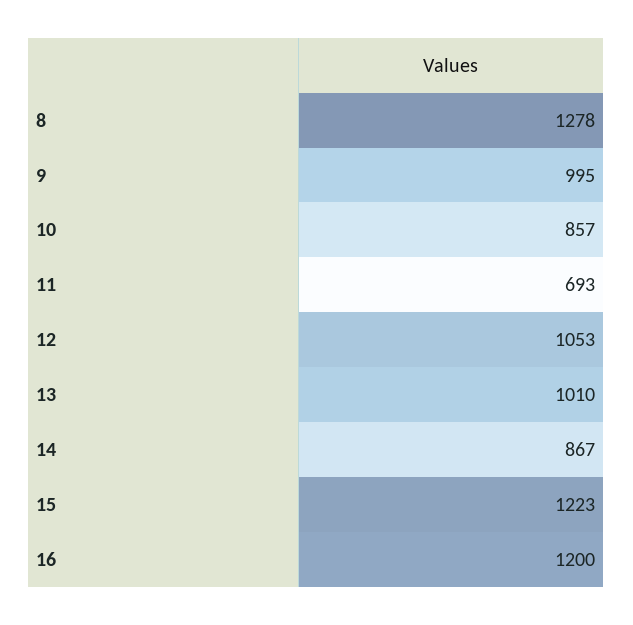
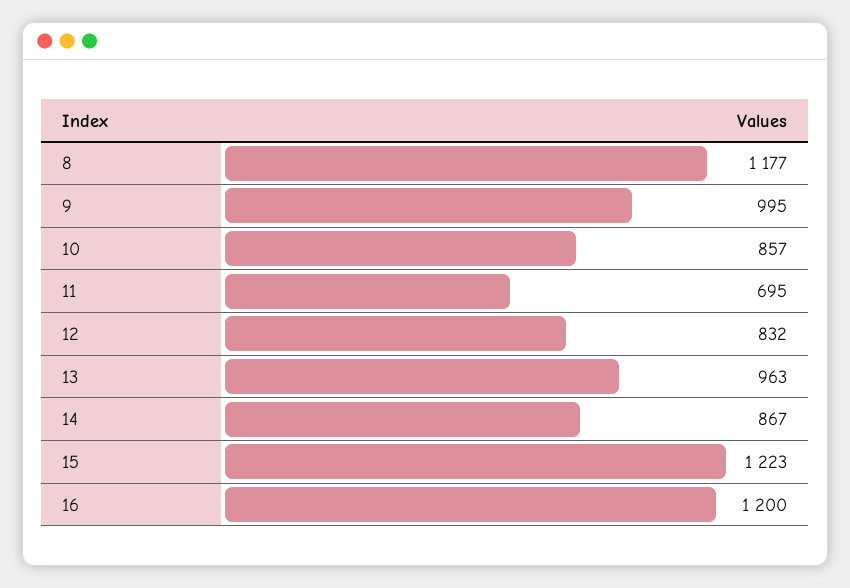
8: 1278 -> 1177
11: 693 -> 695
12: 1053 -> 832
13: 1010 -> 963

